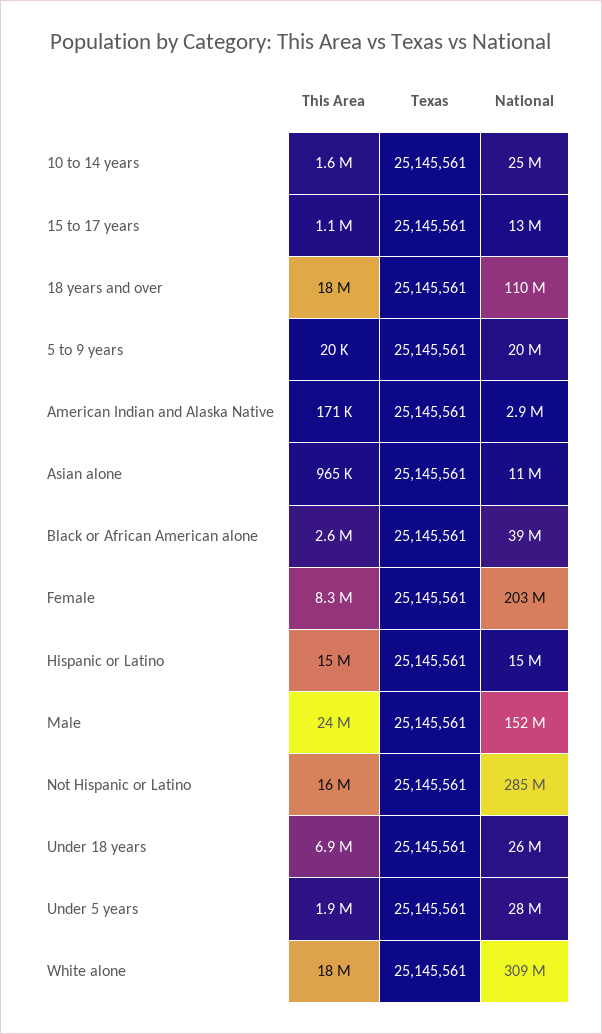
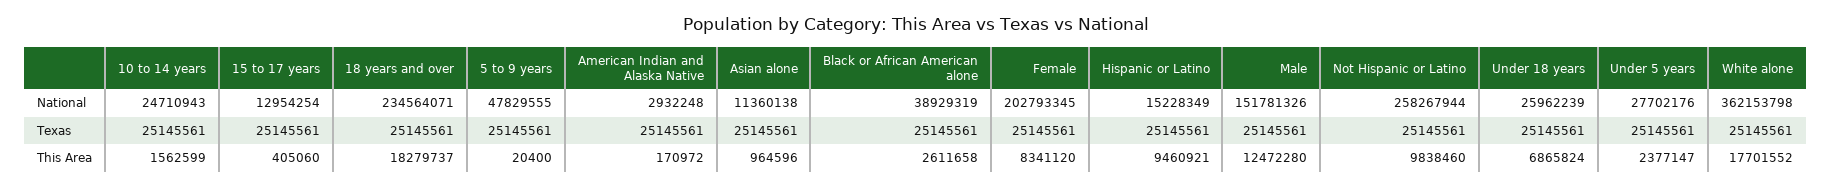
This Area, 15 to 17 years: 1100000 -> 405060
National, 18 years and over: 110000000 -> 234564071
National, 5 to 9 years: 20000000 -> 47829555
This Area, Hispanic or Latino: 15000000 -> 9460921
This Area, Male: 24000000 -> 12472280
This Area, Not Hispanic or Latino: 16000000 -> 9838460
National, Not Hispanic or Latino: 285000000 -> 258267944
This Area, Under 5 years: 1900000 -> 2377147
National, White alone: 309000000 -> 362153798

